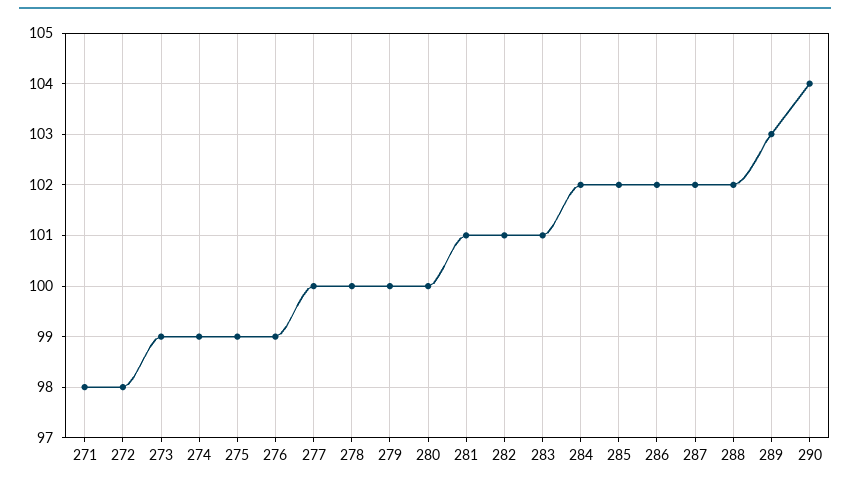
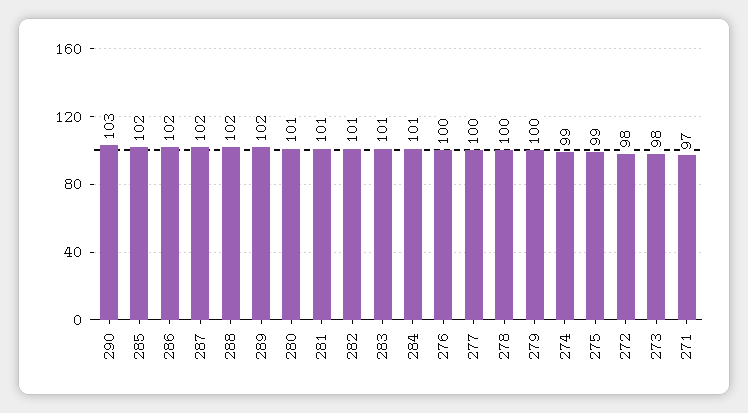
271: 98 -> 97
273: 99 -> 98
276: 99 -> 100
280: 100 -> 101
284: 102 -> 101
289: 103 -> 102
290: 104 -> 103

